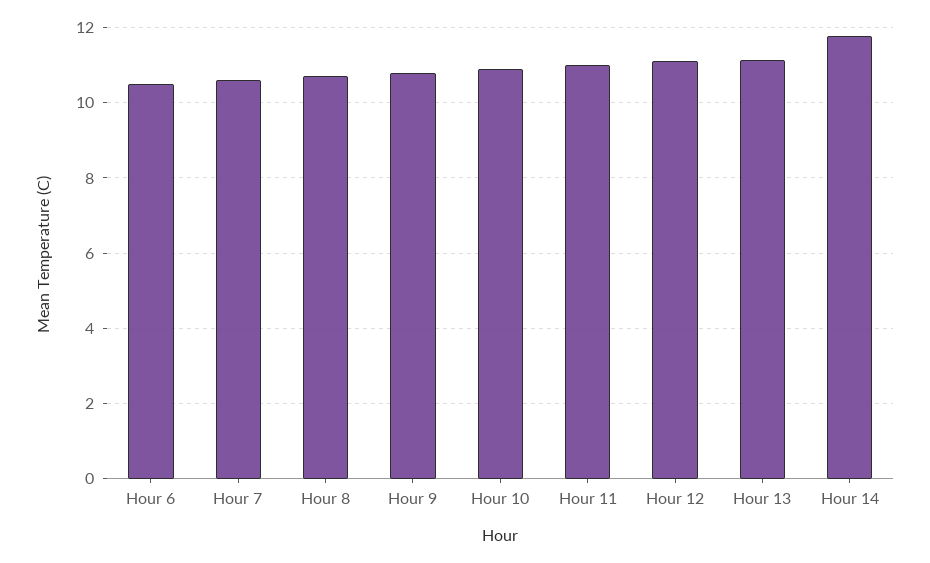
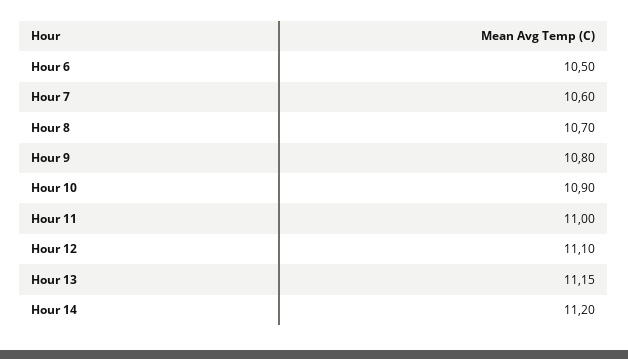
Hour 14: 11.8 -> 11.2

